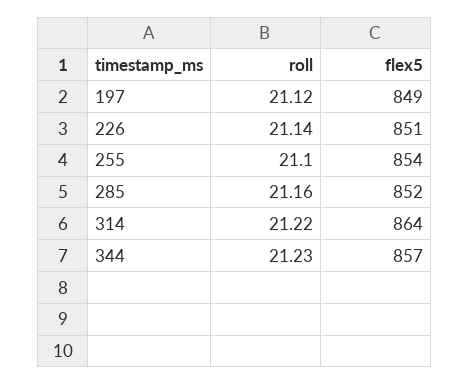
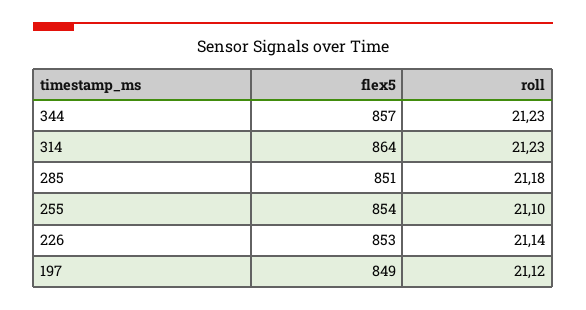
flex5, 226: 851 -> 853
roll, 285: 21.16 -> 21.18
flex5, 285: 852 -> 851
roll, 314: 21.22 -> 21.23

